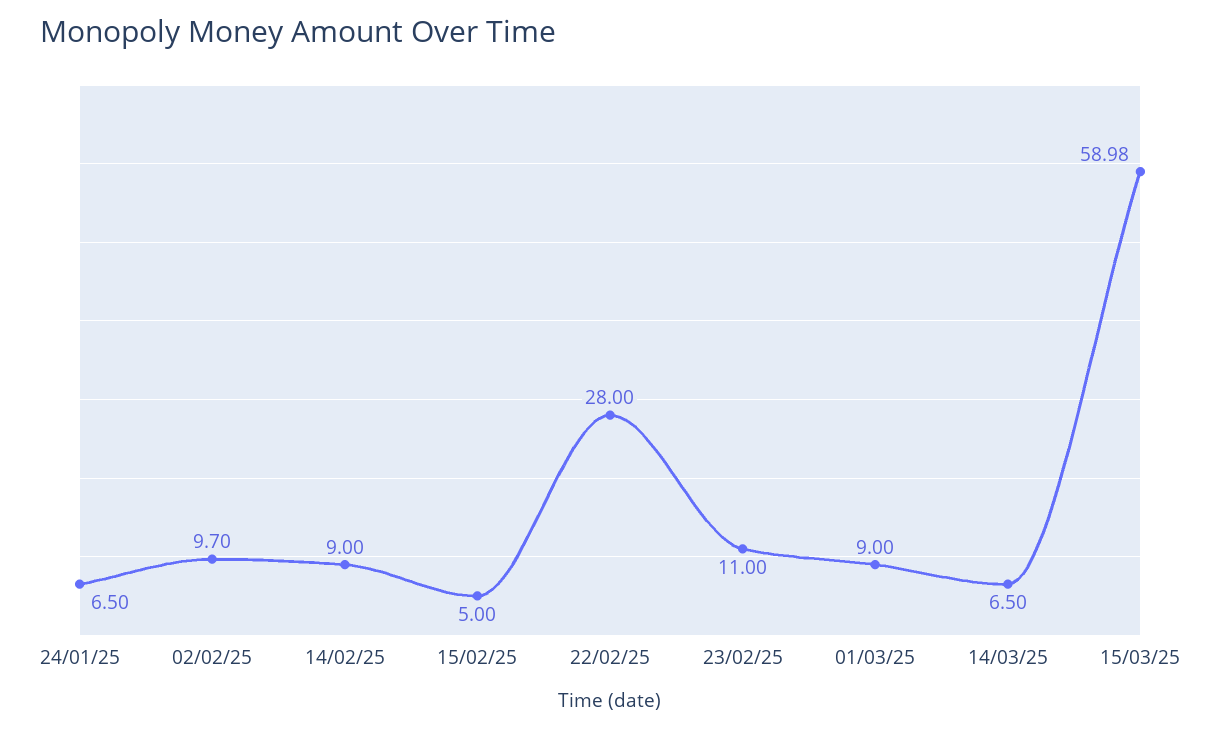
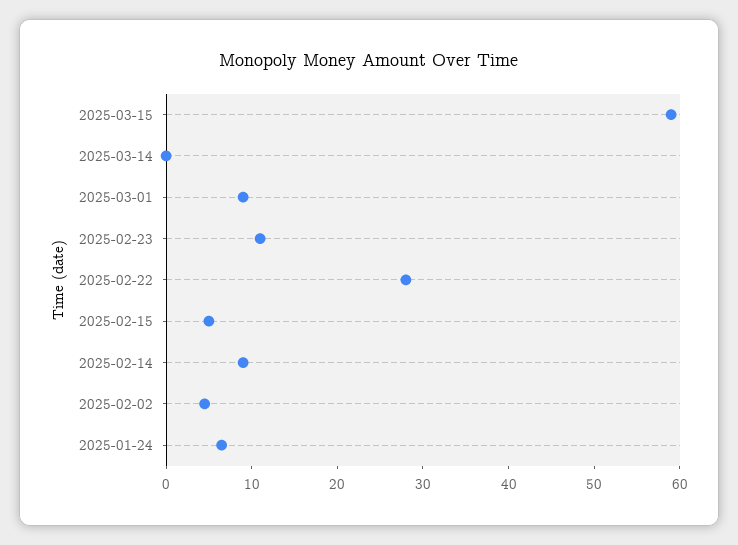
02/02/25: 9.7 -> 4
14/03/25: 6.5 -> 0

